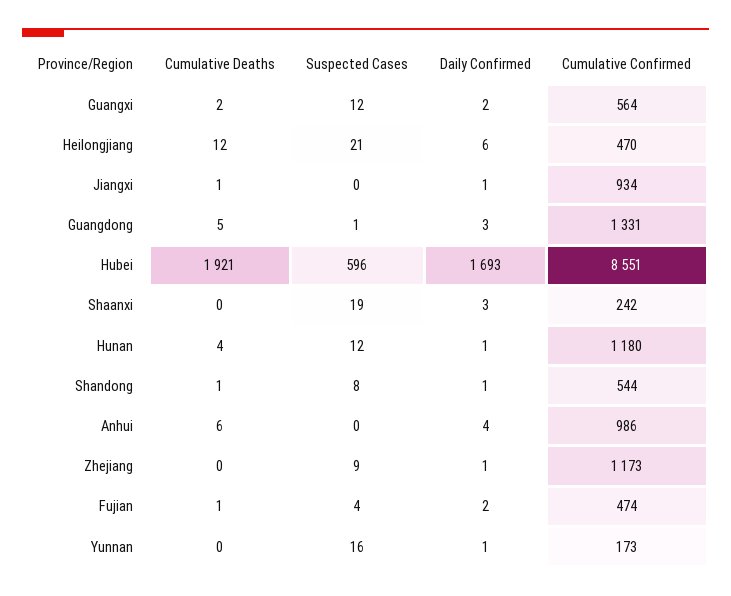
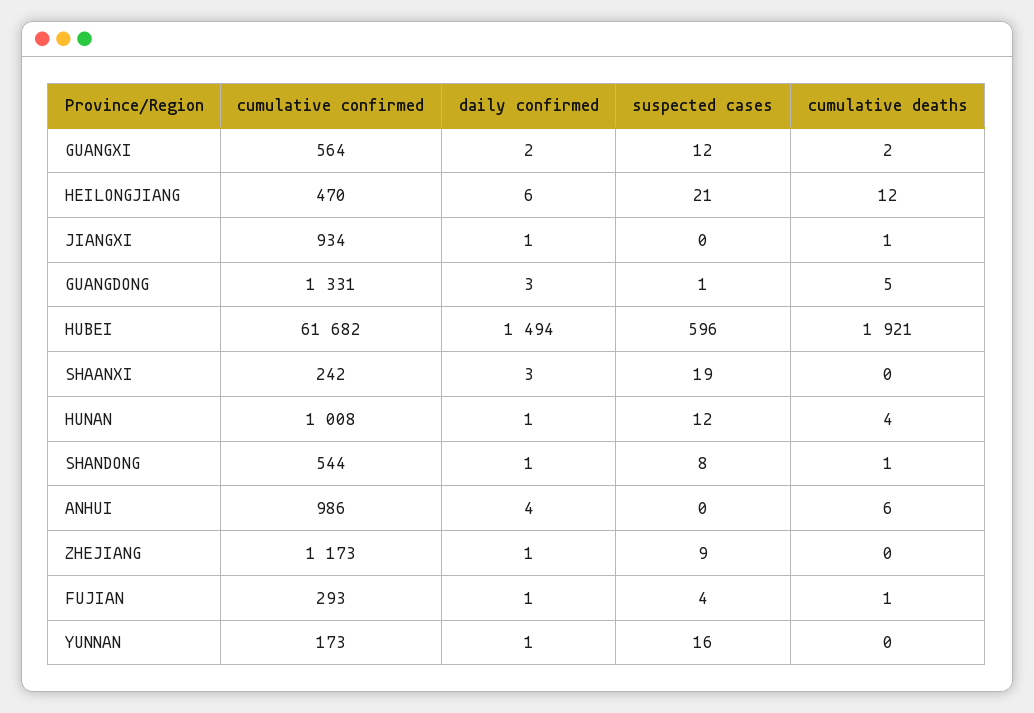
Daily Confirmed, Hubei: 1693 -> 1494
Cumulative Confirmed, Hubei: 8551 -> 61682
Cumulative Confirmed, Hunan: 1180 -> 1008
Daily Confirmed, Fujian: 2 -> 1
Cumulative Confirmed, Fujian: 474 -> 293

